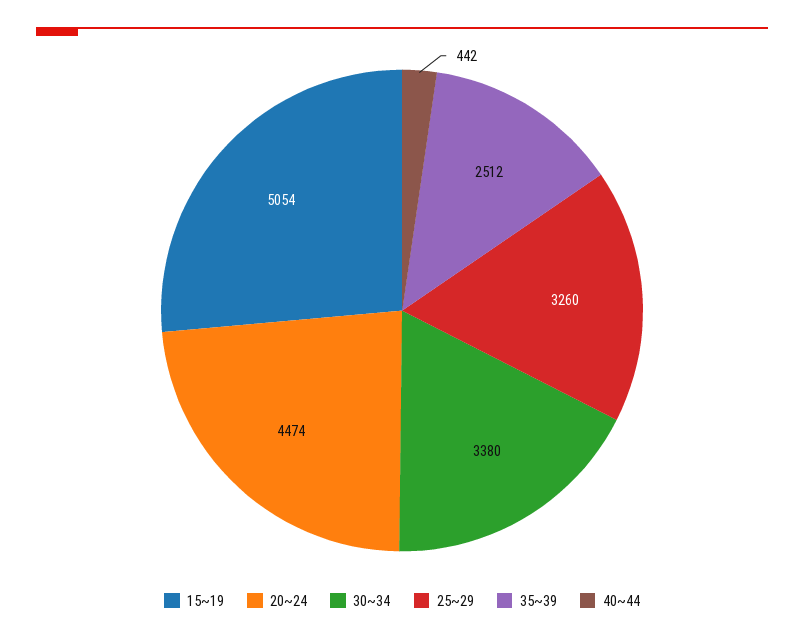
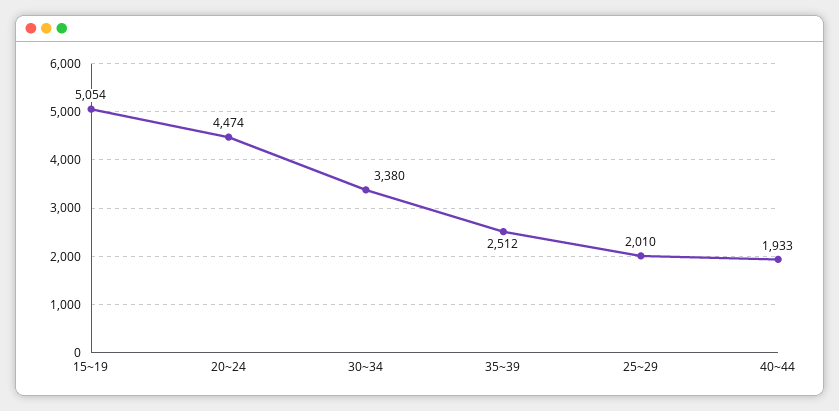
25~29: 3260 -> 2010
40~44: 442 -> 1933

